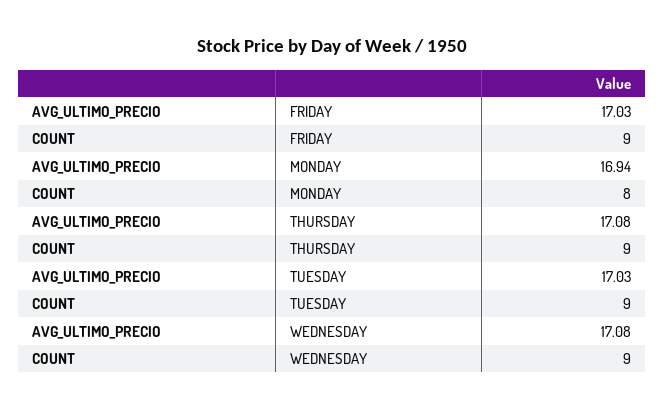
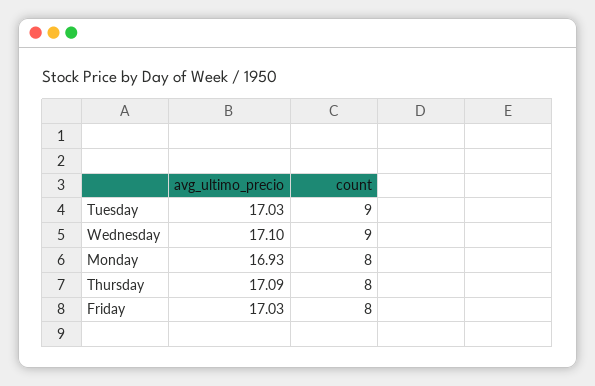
COUNT, FRIDAY: 9 -> 8
AVG_ULTIMO_PRECIO, MONDAY: 16.94 -> 16.93
AVG_ULTIMO_PRECIO, THURSDAY: 17.08 -> 17.09
COUNT, THURSDAY: 9 -> 8
AVG_ULTIMO_PRECIO, WEDNESDAY: 17.08 -> 17.1

